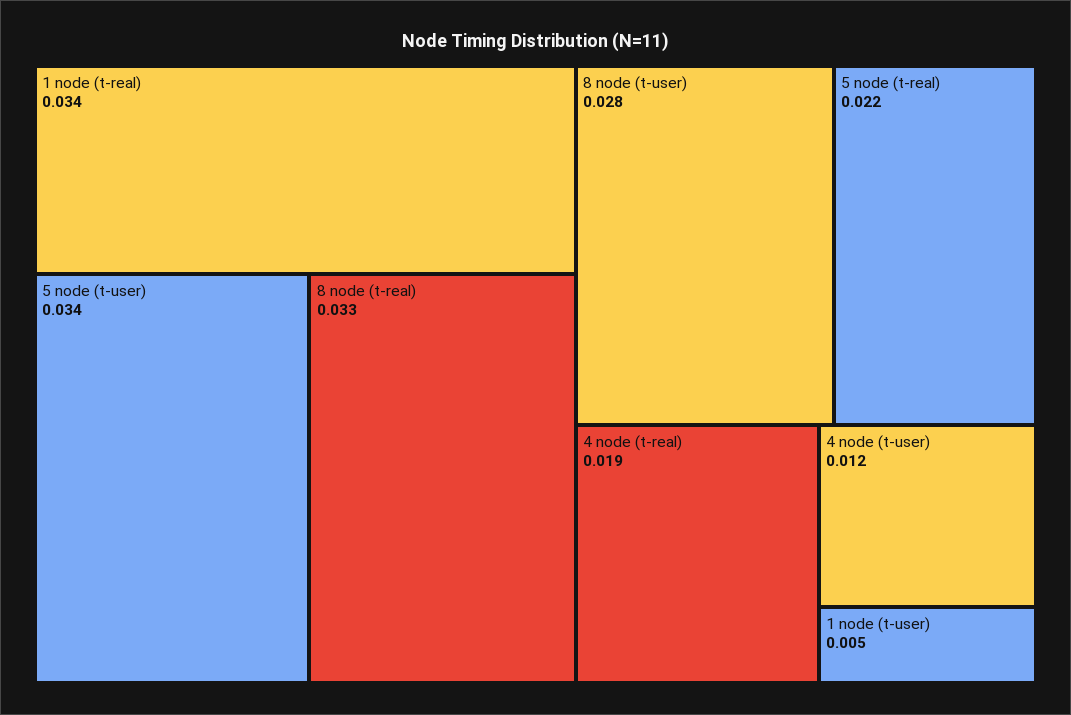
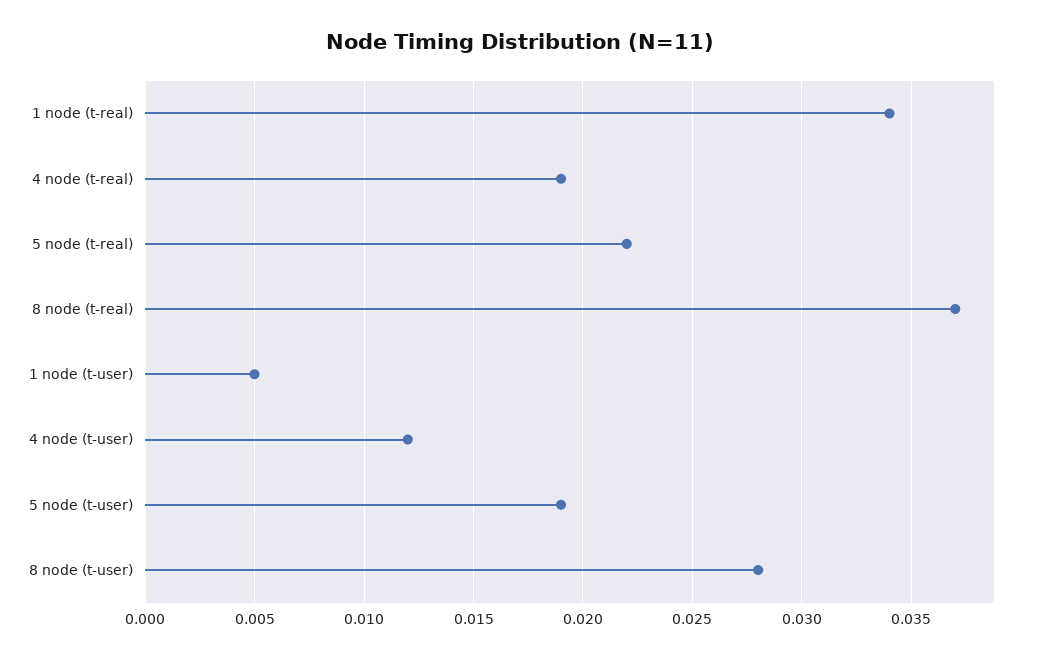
5 node (t-user): 0.034 -> 0.019
8 node (t-real): 0.033 -> 0.037

